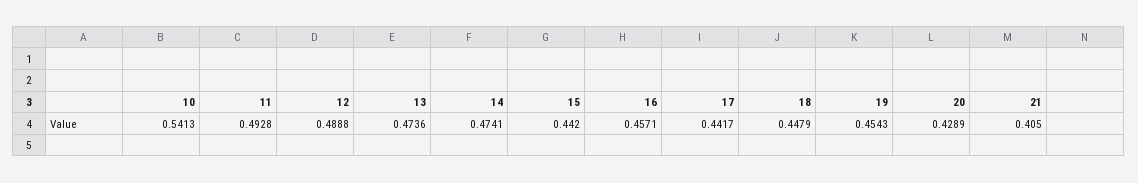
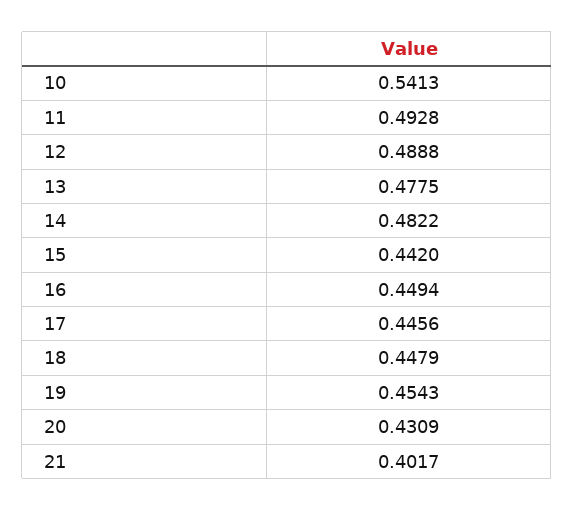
13: 0.4736 -> 0.4775
14: 0.4741 -> 0.4822
16: 0.4571 -> 0.4494
17: 0.4417 -> 0.4456
20: 0.4289 -> 0.4309
21: 0.405 -> 0.4017

